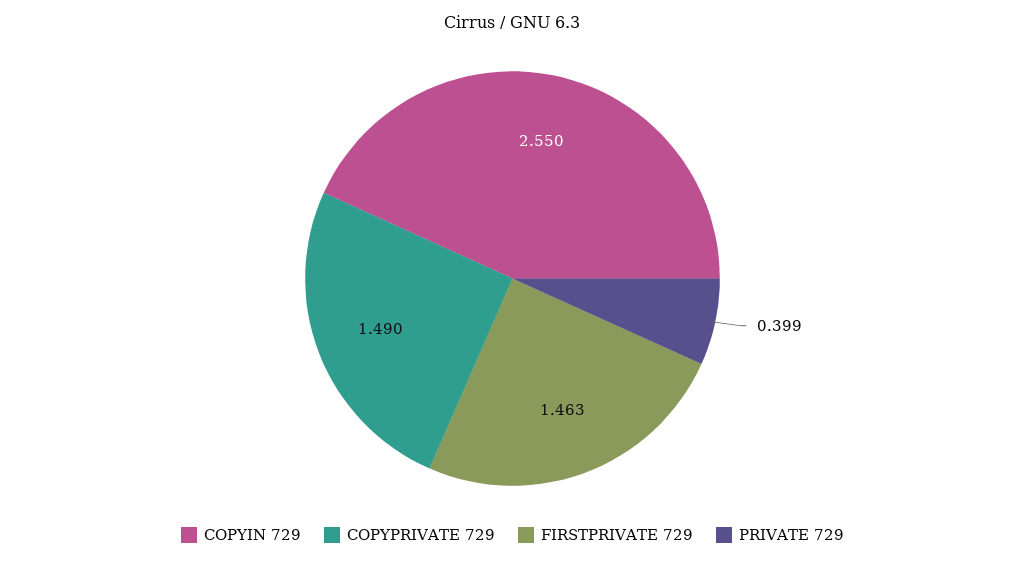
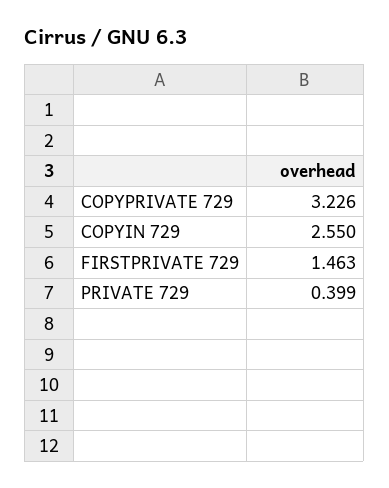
COPYPRIVATE 729: 1.49 -> 3.226

